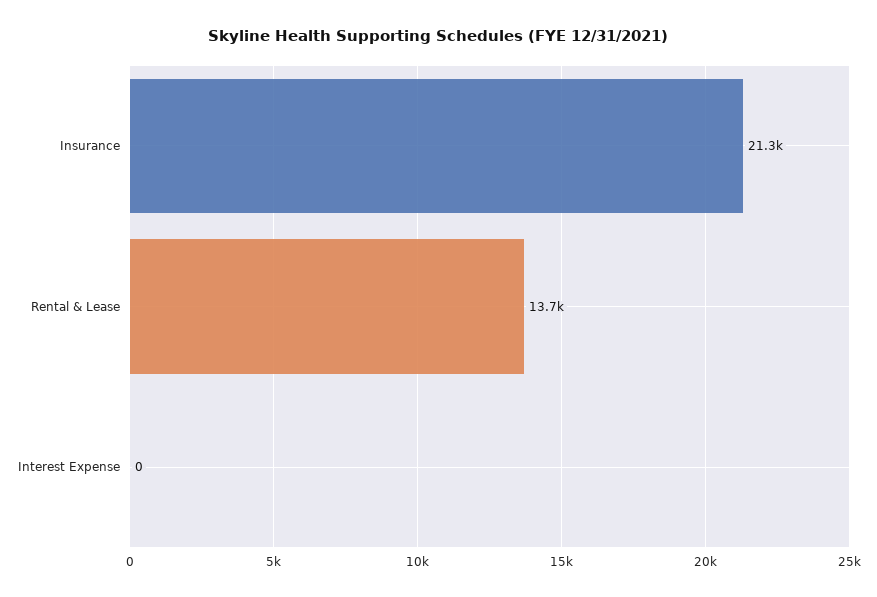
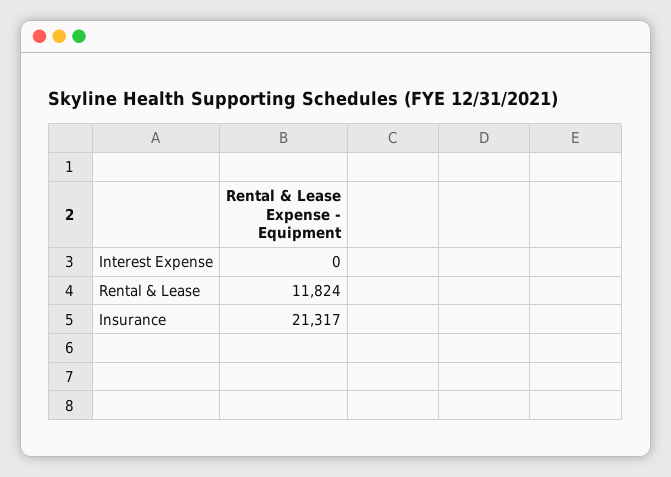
Rental & Lease: 13700 -> 11824

